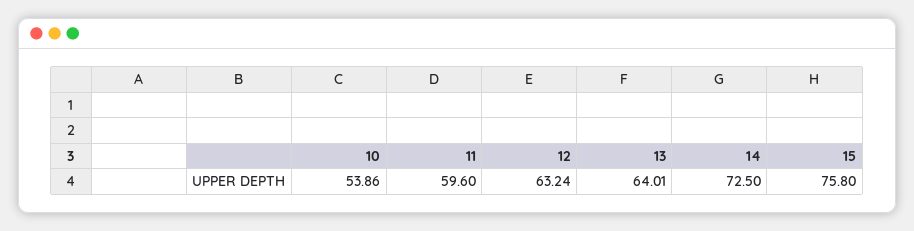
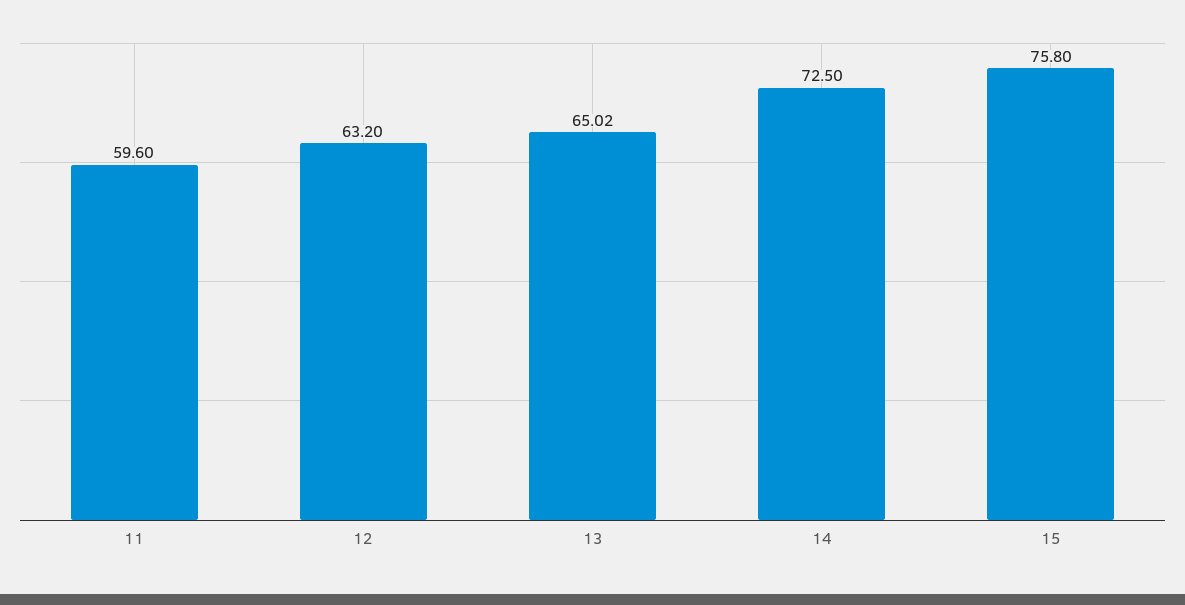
10: 53.86 -> none
12: 63.24 -> 63.2
13: 64.01 -> 65.02

